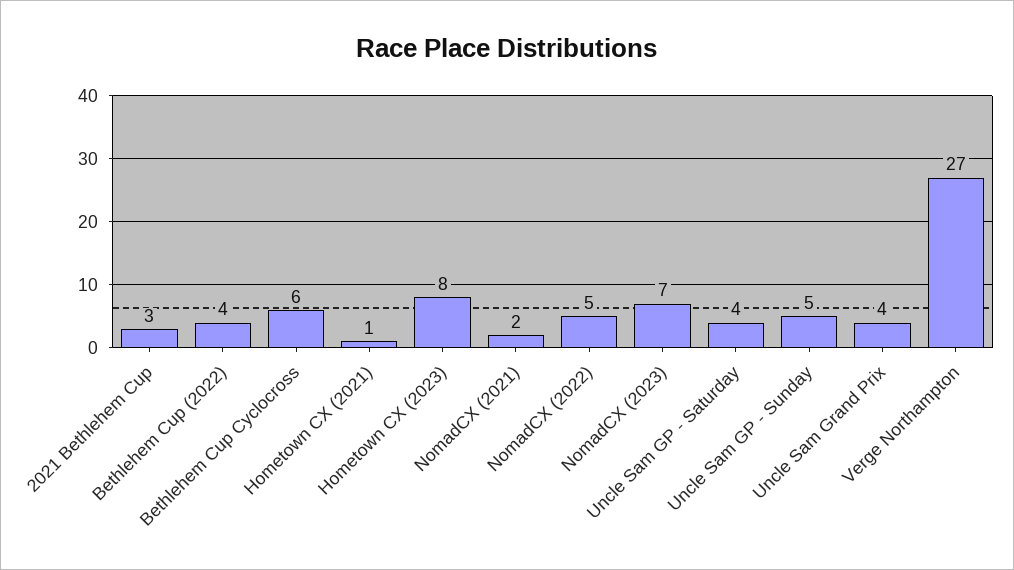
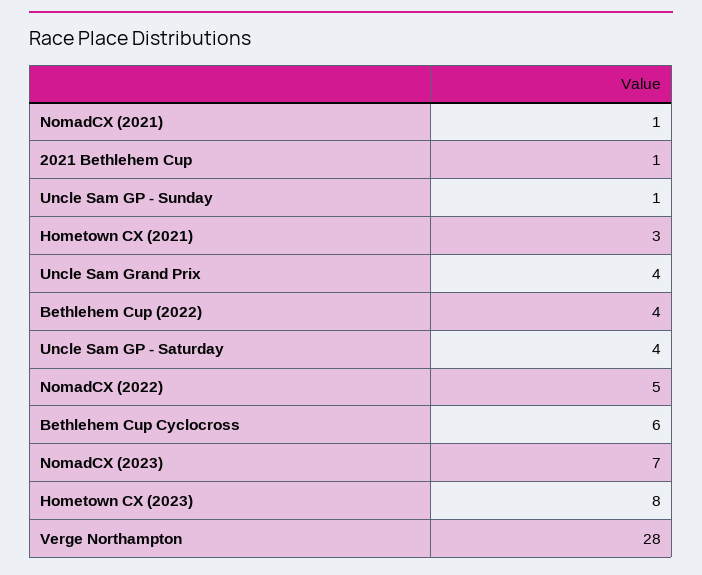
2021 Bethlehem Cup: 3 -> 1
Hometown CX (2021): 1 -> 3
NomadCX (2021): 2 -> 1
Uncle Sam GP - Sunday: 5 -> 1
Verge Northampton: 27 -> 28

